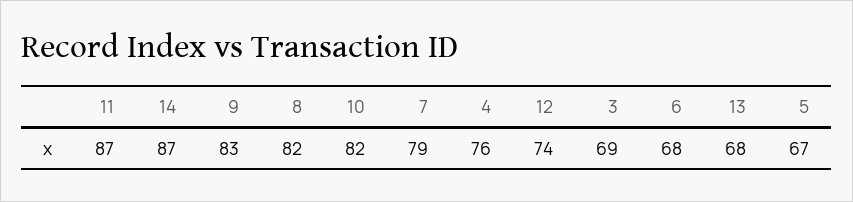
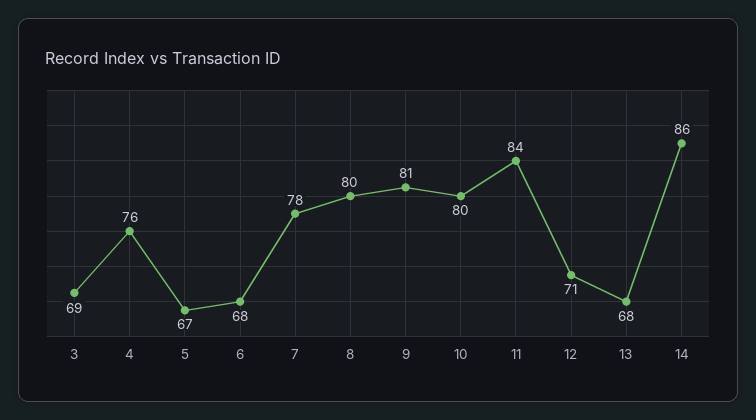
11: 87 -> 84
14: 87 -> 86
9: 83 -> 81
8: 82 -> 80
10: 82 -> 80
7: 79 -> 78
12: 74 -> 71

